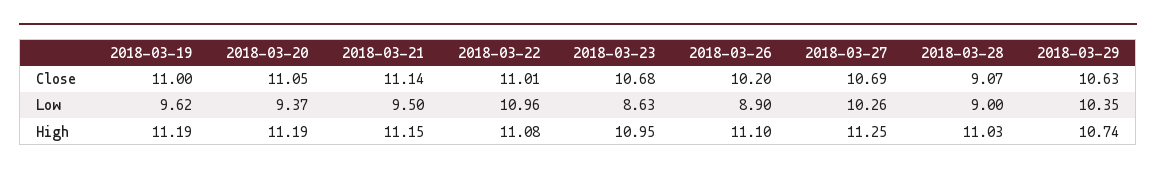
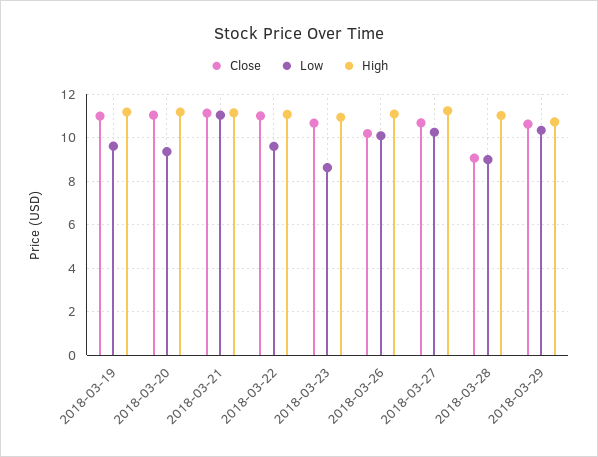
Low, 2018-03-21: 9.5 -> 11
Low, 2018-03-22: 10.96 -> 9.5
Low, 2018-03-26: 8.9 -> 10

